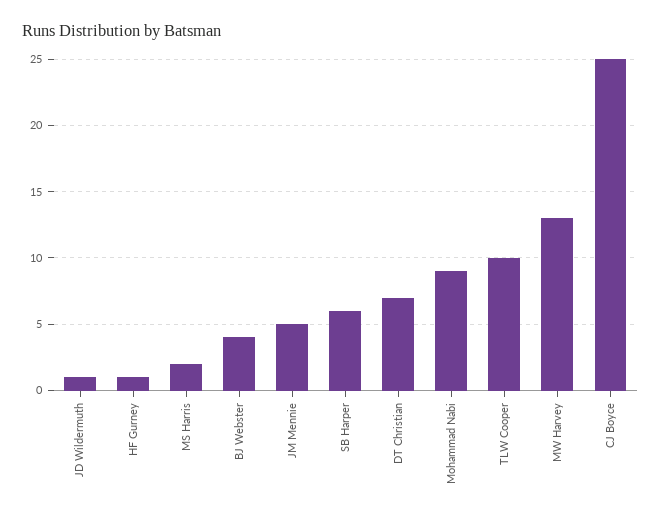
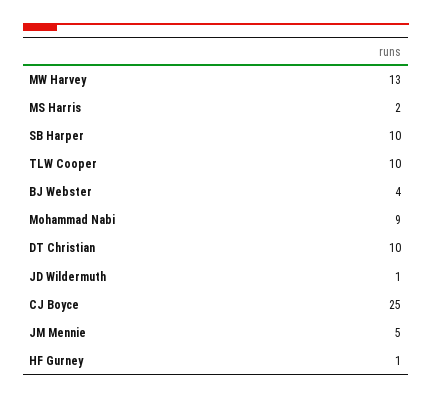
SB Harper: 6 -> 10
DT Christian: 7 -> 10

